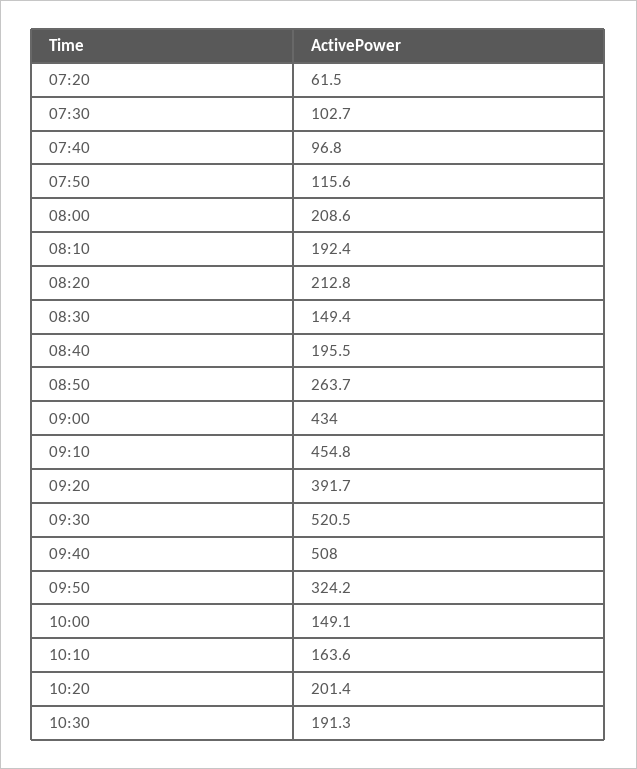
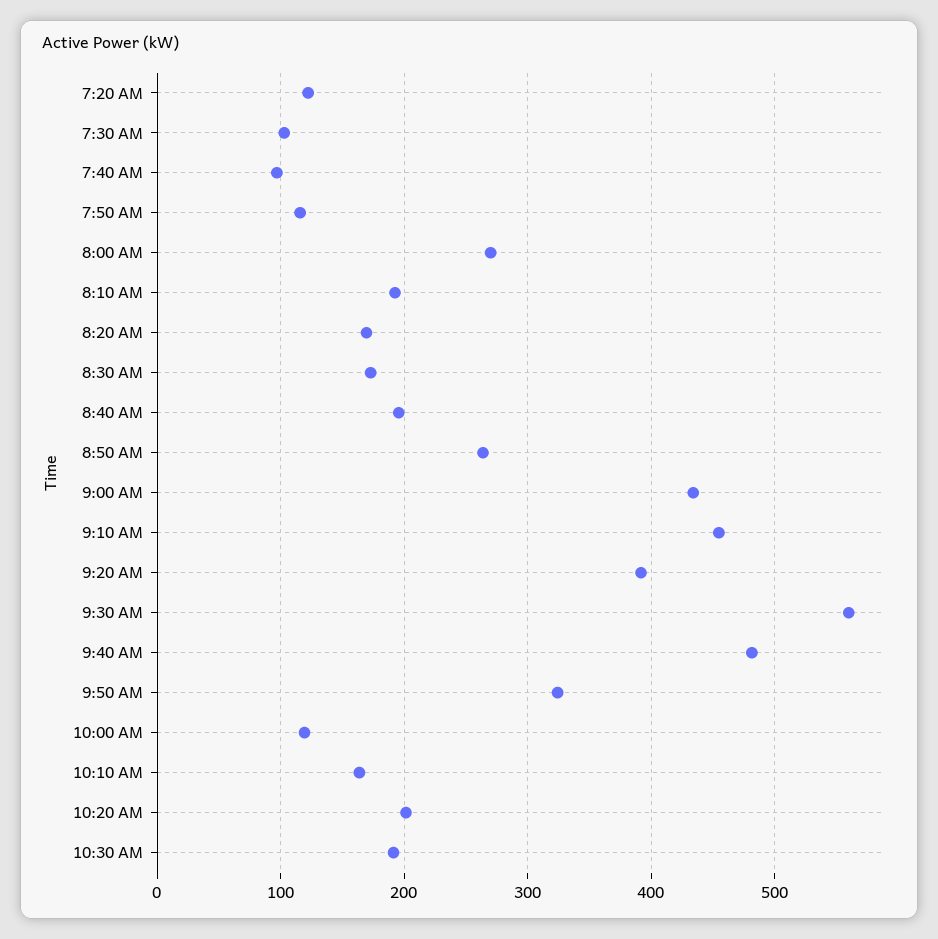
07:20: 61.5 -> 120
08:00: 208.6 -> 270
08:20: 212.8 -> 170
08:30: 149.4 -> 170
09:30: 520.5 -> 560
09:40: 508 -> 480
10:00: 149.1 -> 120

